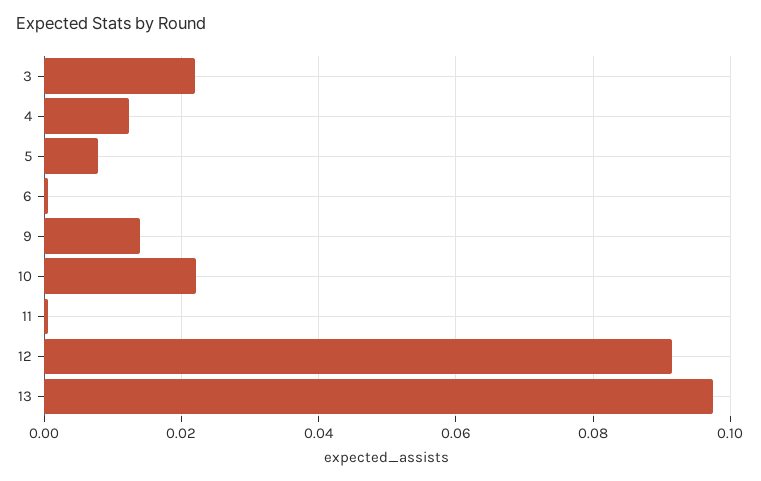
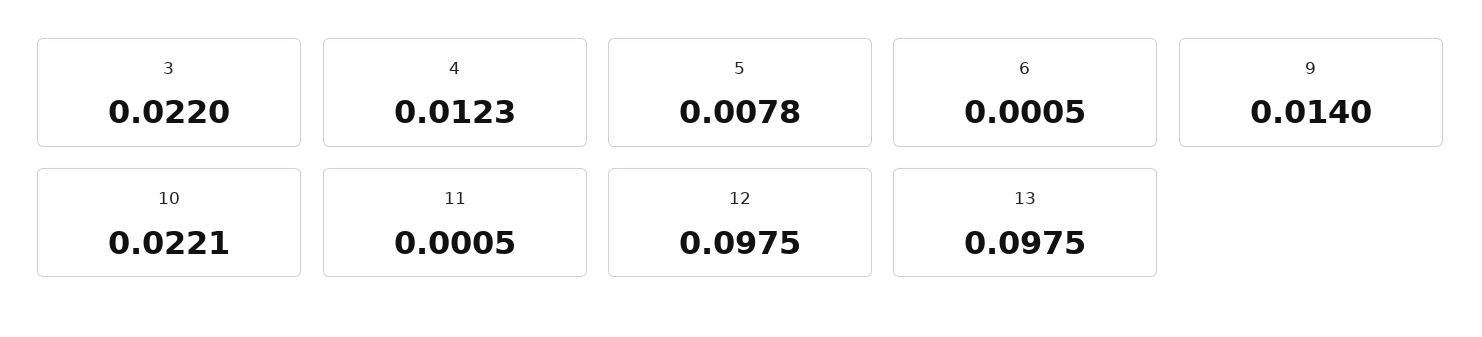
12: 0.092 -> 0.0975

